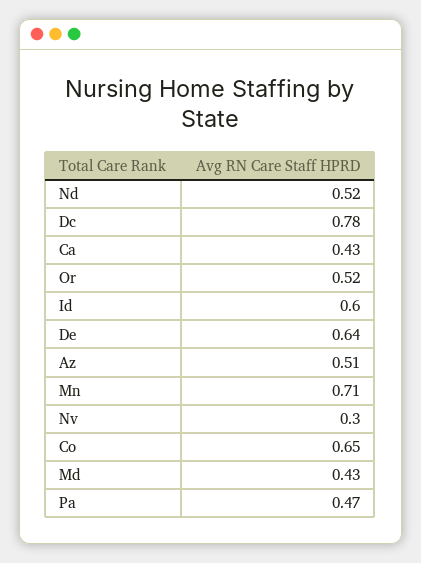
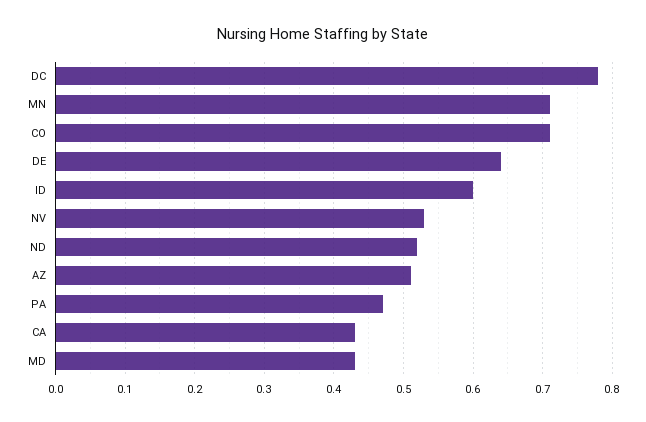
Or: 0.52 -> none
Nv: 0.3 -> 0.53
Co: 0.65 -> 0.71

